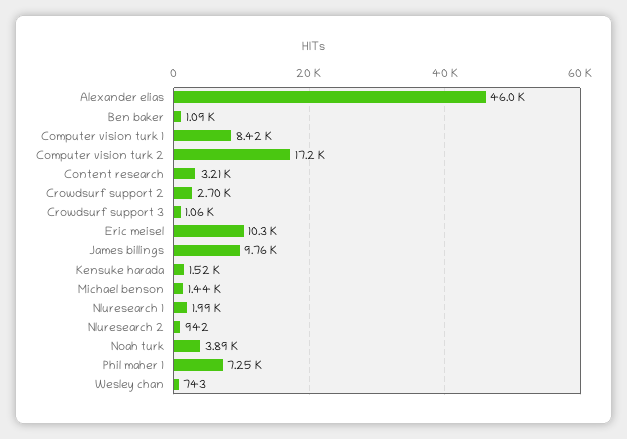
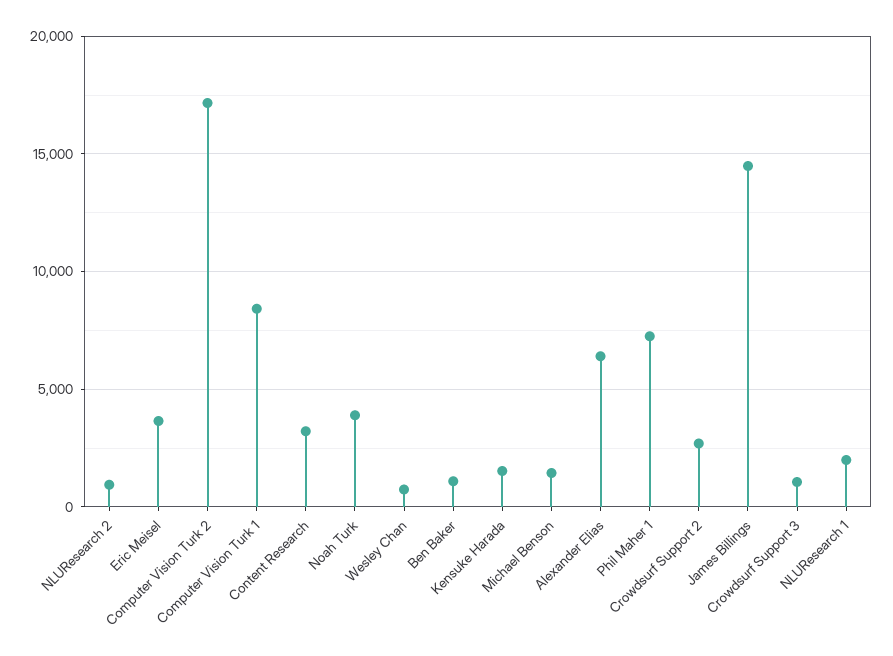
Alexander elias: 46000 -> 6500
Eric meisel: 10300 -> 3500
James billings: 9760 -> 14500

